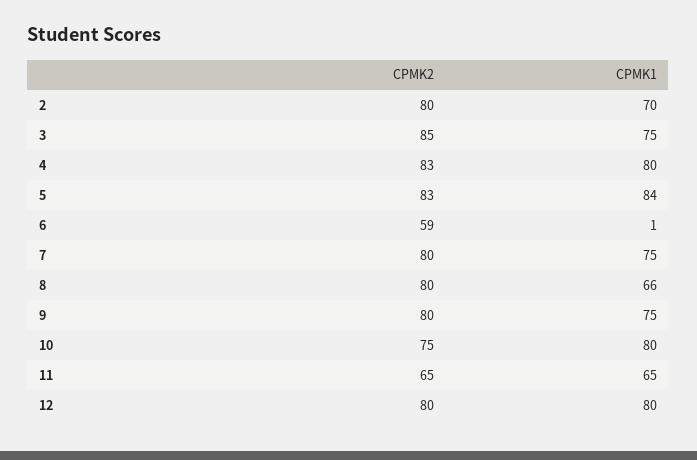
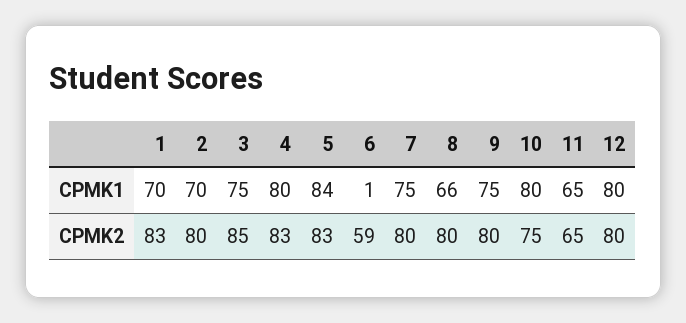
CPMK1, 1: none -> 70
CPMK2, 1: none -> 83

